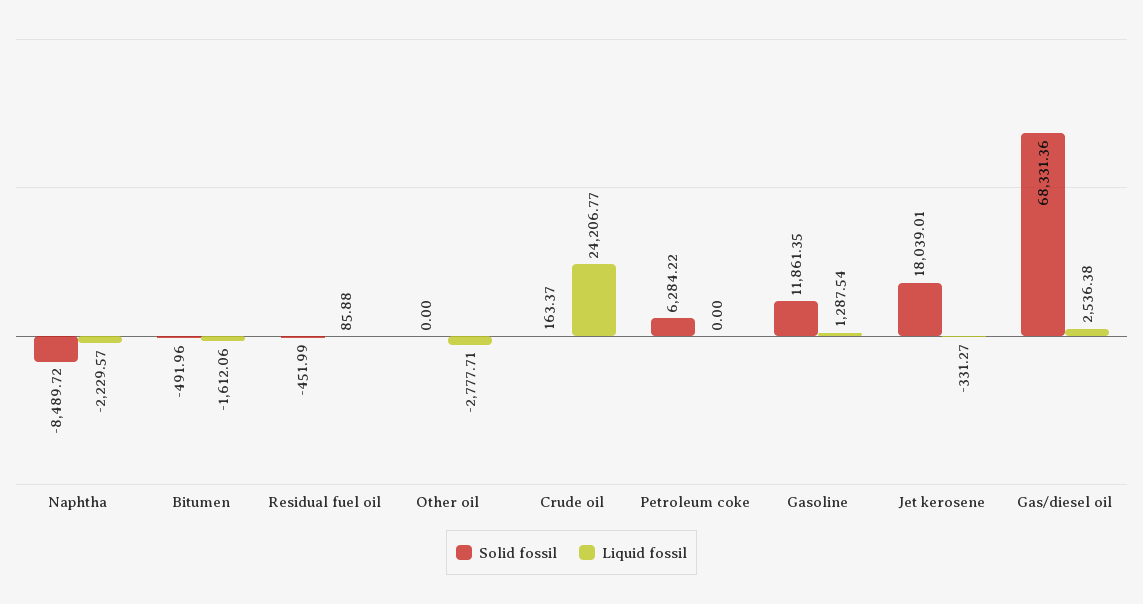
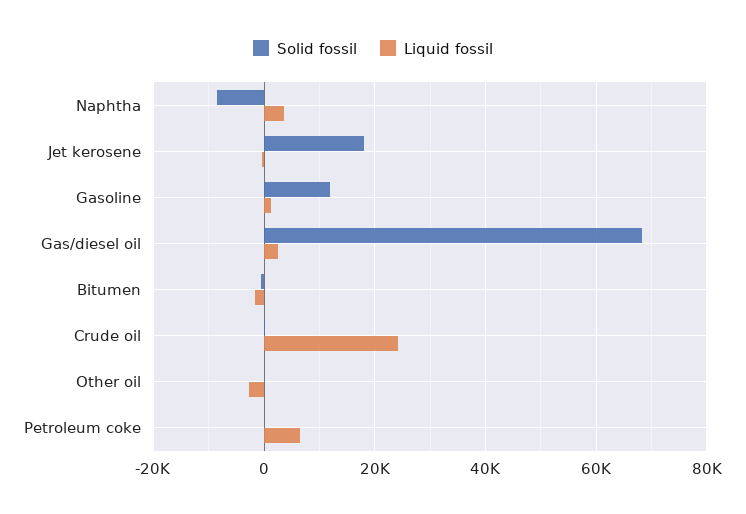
Liquid fossil, Naphtha: -2229.57 -> 4000
Solid fossil, Residual fuel oil: -451.99 -> none
Liquid fossil, Residual fuel oil: 85.88 -> none
Solid fossil, Petroleum coke: 6284.22 -> 0
Liquid fossil, Petroleum coke: 0 -> 6000

